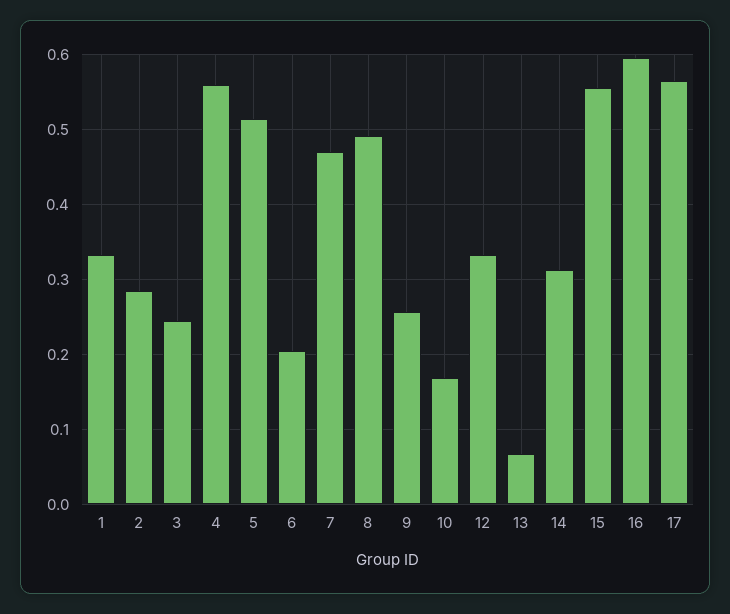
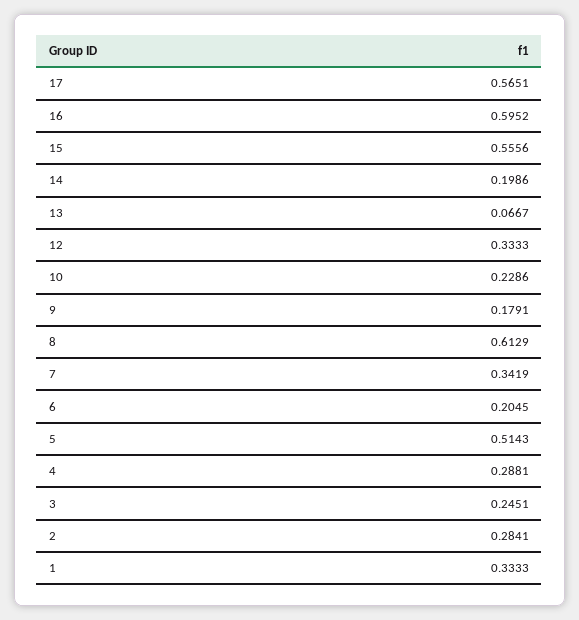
4: 0.56 -> 0.2881
7: 0.47 -> 0.3419
8: 0.49 -> 0.6129
9: 0.26 -> 0.1791
10: 0.17 -> 0.2286
14: 0.31 -> 0.1986

